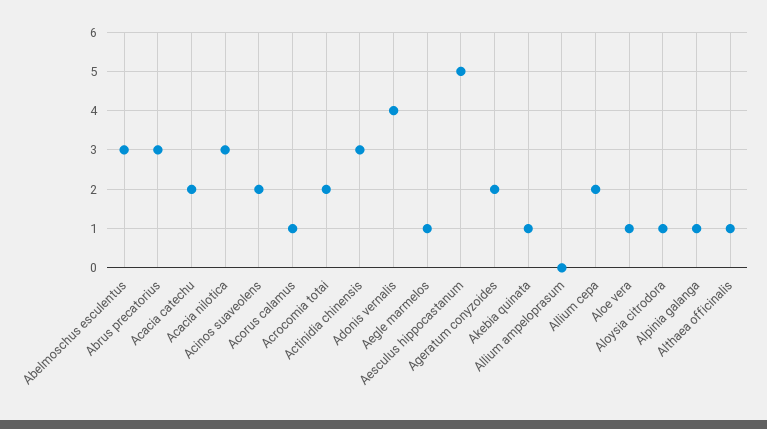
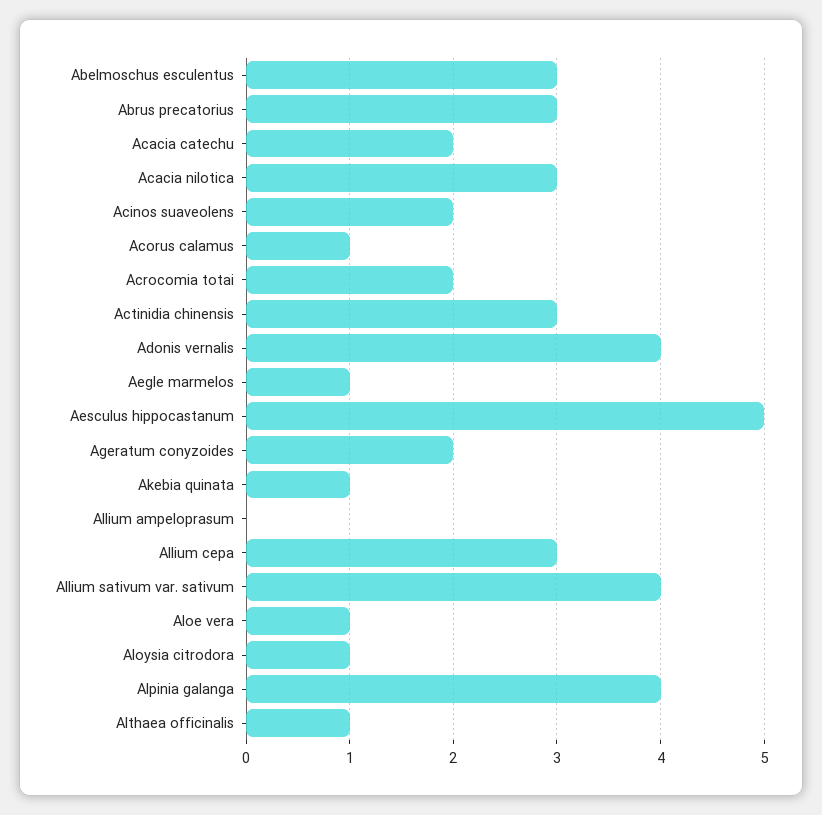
Allium cepa: 2 -> 3
Alpinia galanga: 1 -> 4
Allium sativum var. sativum: none -> 4

